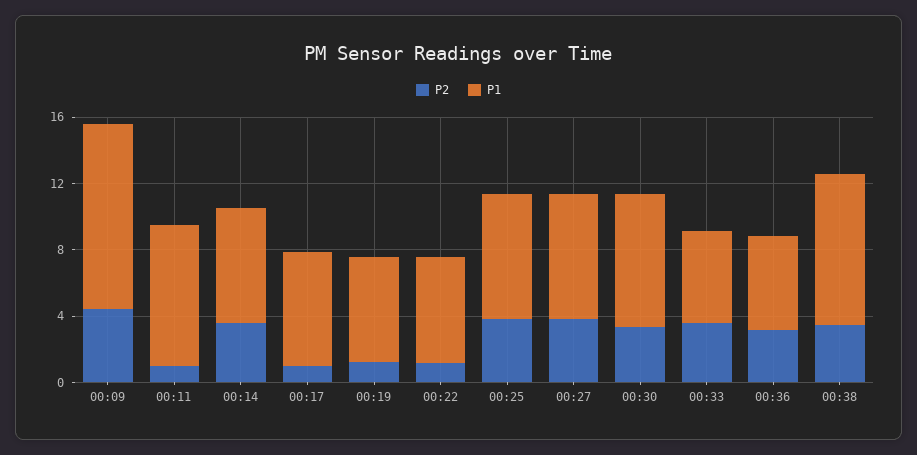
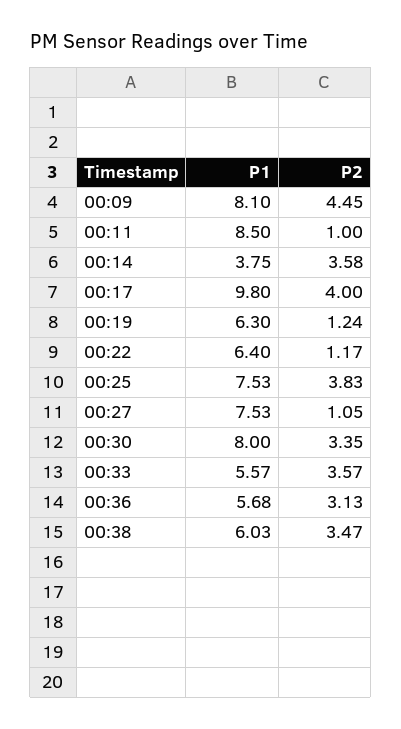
P1, 00:09: 11 -> 8.1
P1, 00:14: 7 -> 3.75
P2, 00:17: 1 -> 4
P1, 00:17: 7 -> 9.8
P2, 00:27: 4 -> 1.05
P1, 00:38: 9 -> 6.03

